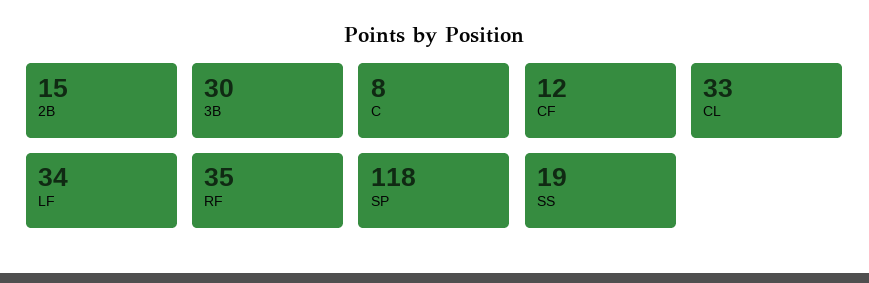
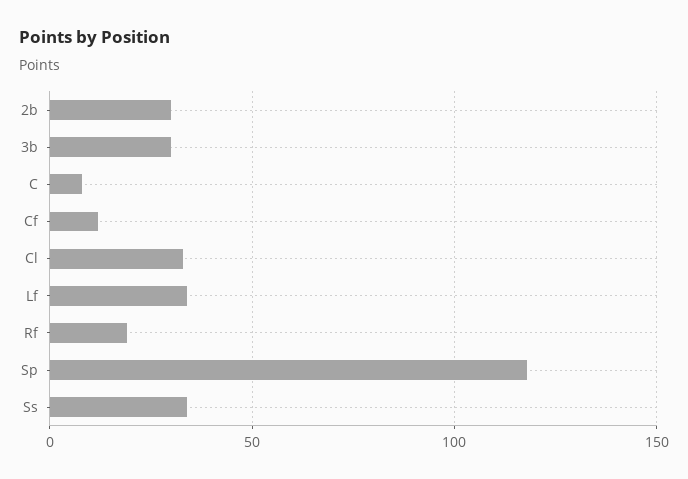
2B: 15 -> 30
RF: 35 -> 20
SS: 19 -> 35

